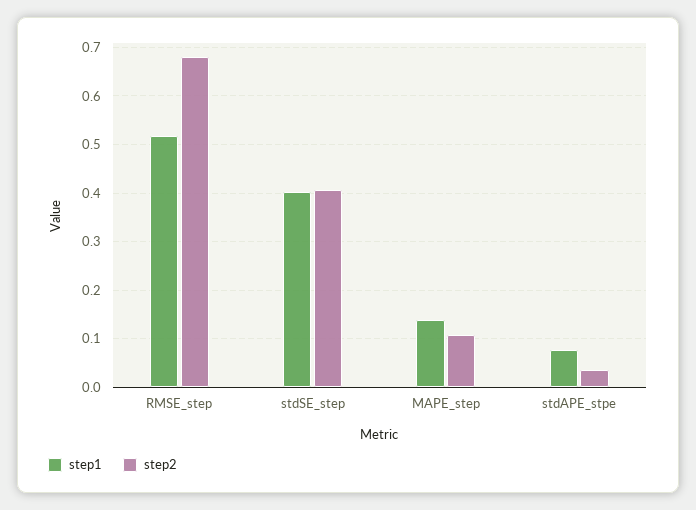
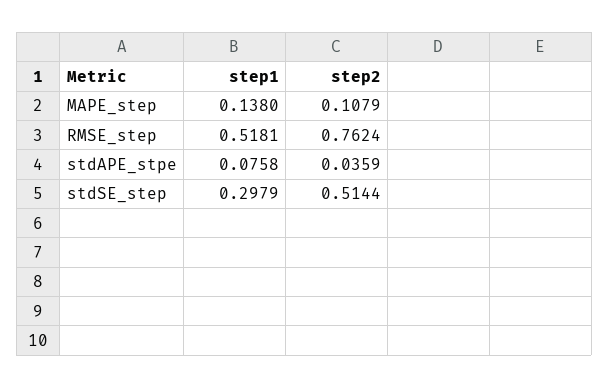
step2, RMSE_step: 0.68 -> 0.7624
step1, stdSE_step: 0.4 -> 0.2979
step2, stdSE_step: 0.4 -> 0.5144

